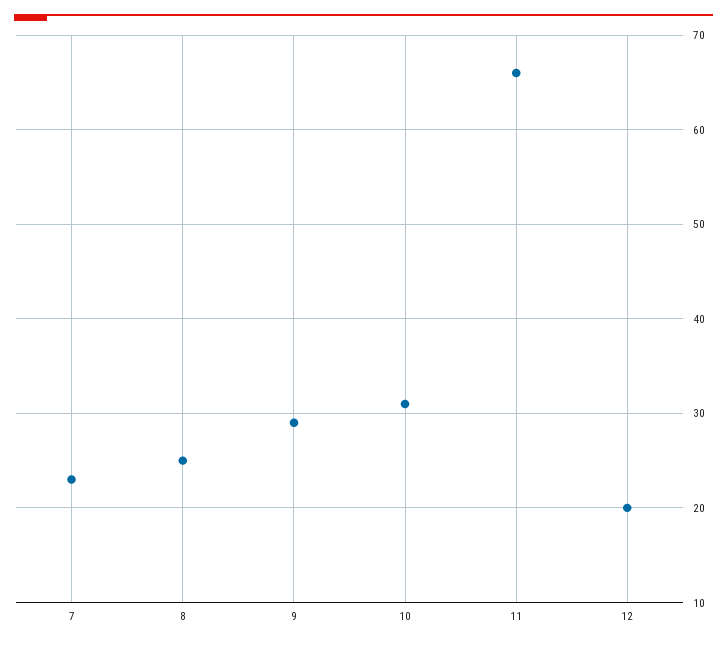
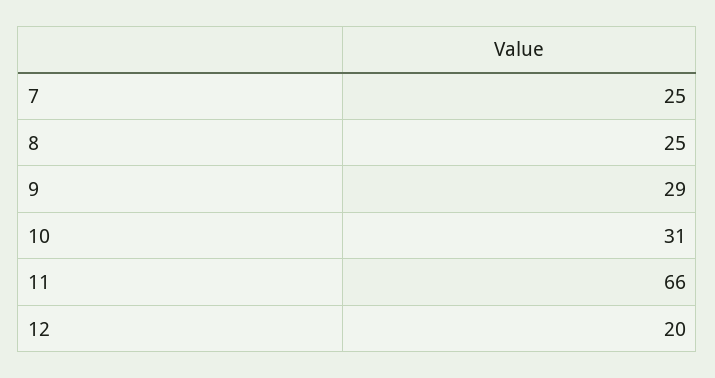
7: 23 -> 25

